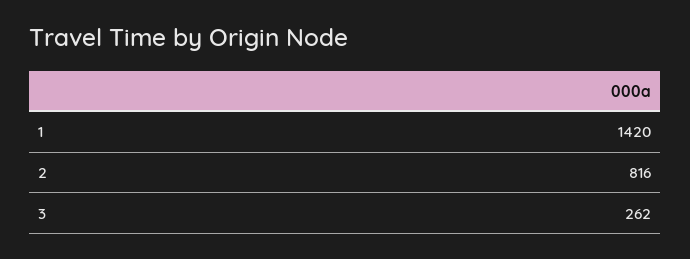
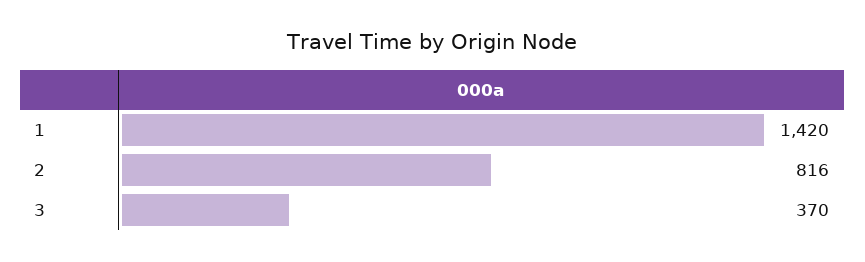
3: 262 -> 370

